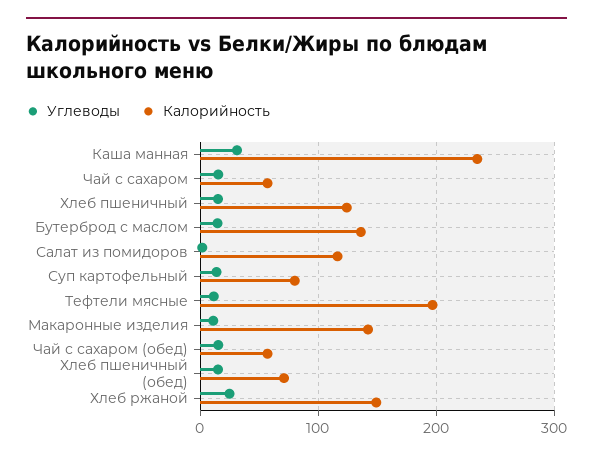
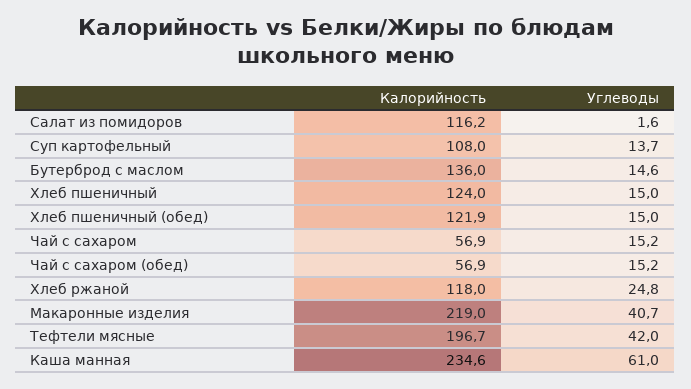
Углеводы, Каша манная: 30 -> 61
Калорийность, Суп картофельный: 80 -> 108
Углеводы, Тефтели мясные: 10 -> 42
Углеводы, Макаронные изделия: 10 -> 40.7
Калорийность, Макаронные изделия: 140 -> 219
Калорийность, Хлеб пшеничный (обед): 70 -> 121.9
Калорийность, Хлеб ржаной: 150 -> 118

